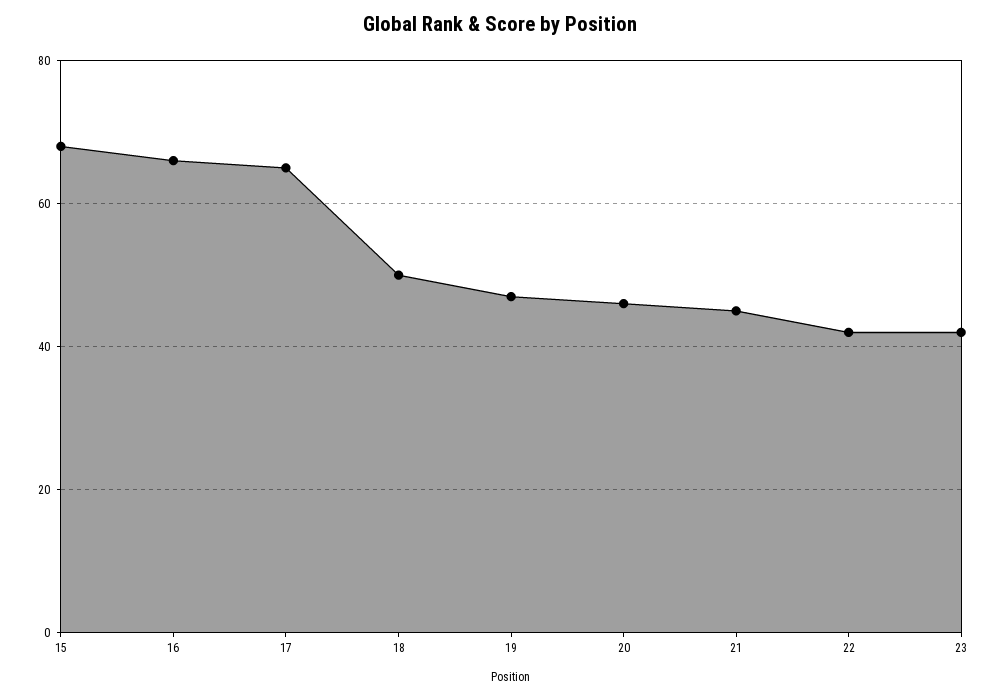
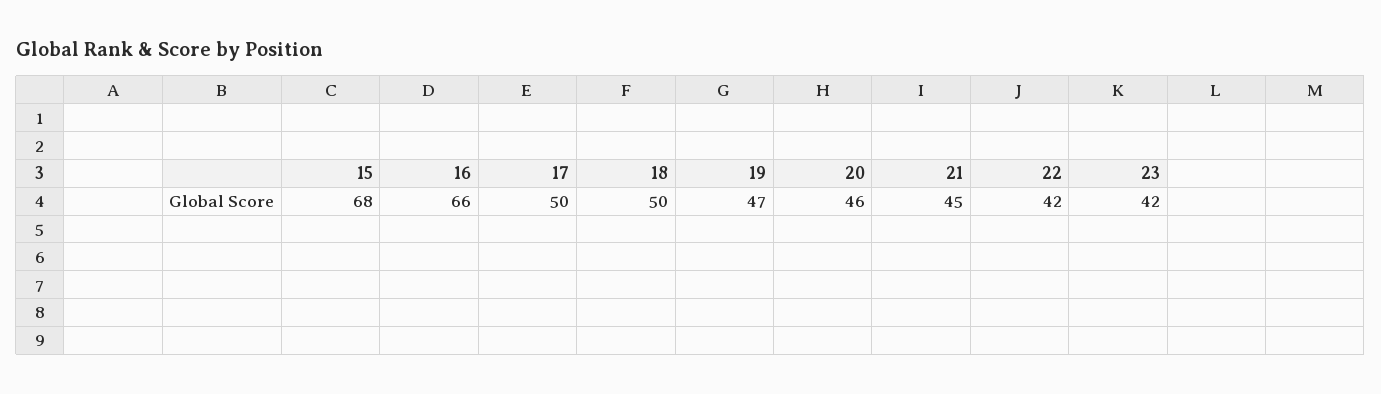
17: 65 -> 50

